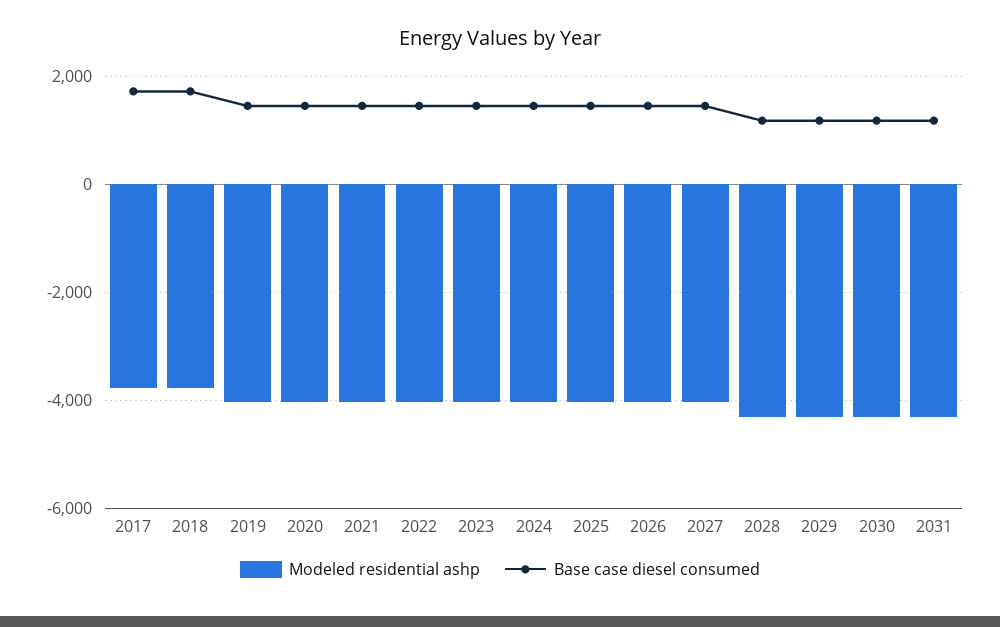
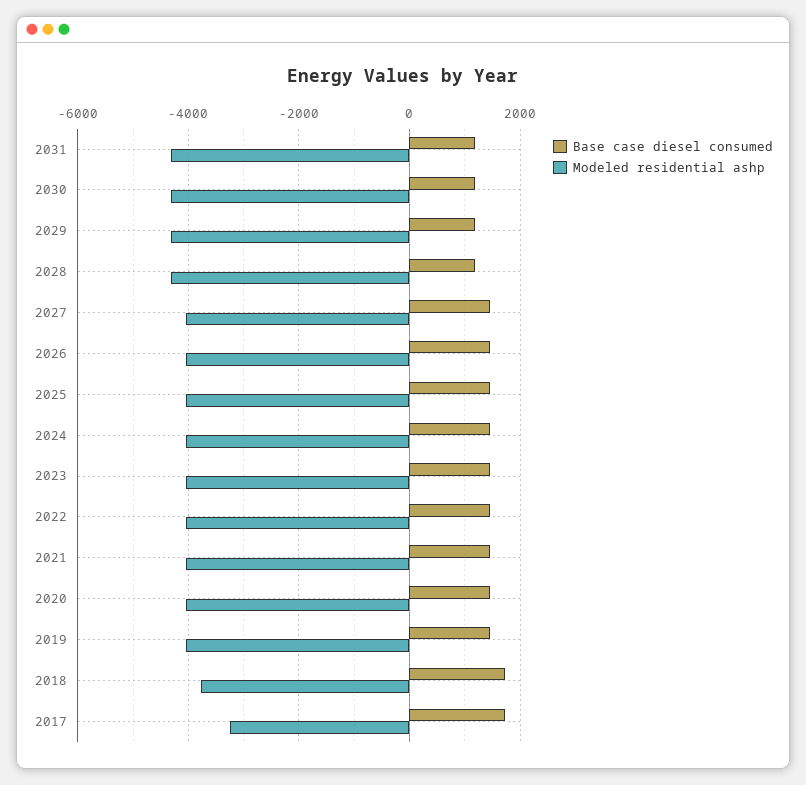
Modeled residential ashp, 2017: -3800 -> -3200

